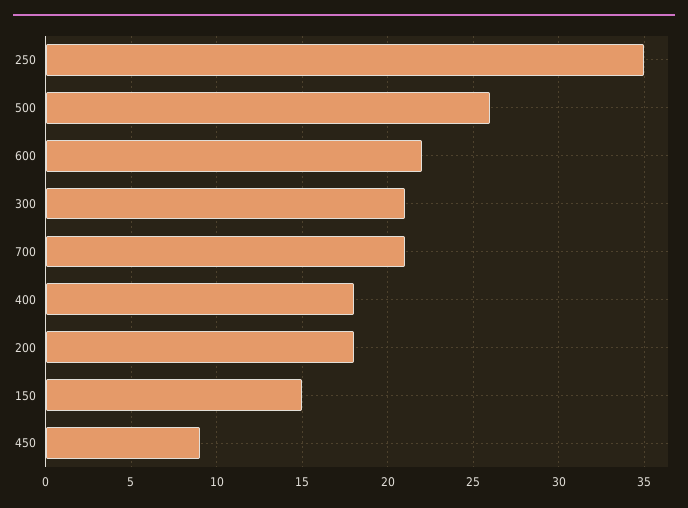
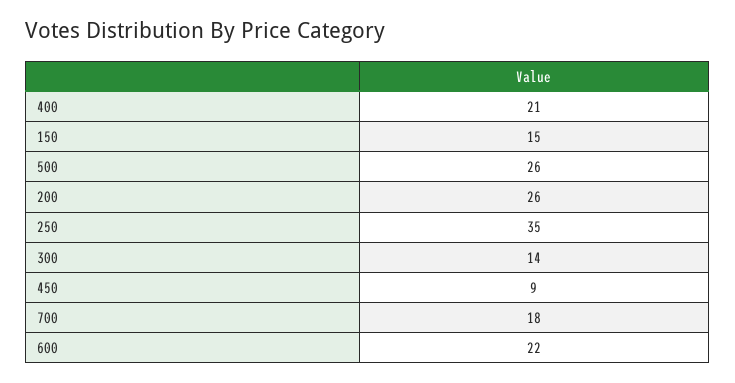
300: 21 -> 14
700: 21 -> 18
400: 18 -> 21
200: 18 -> 26

